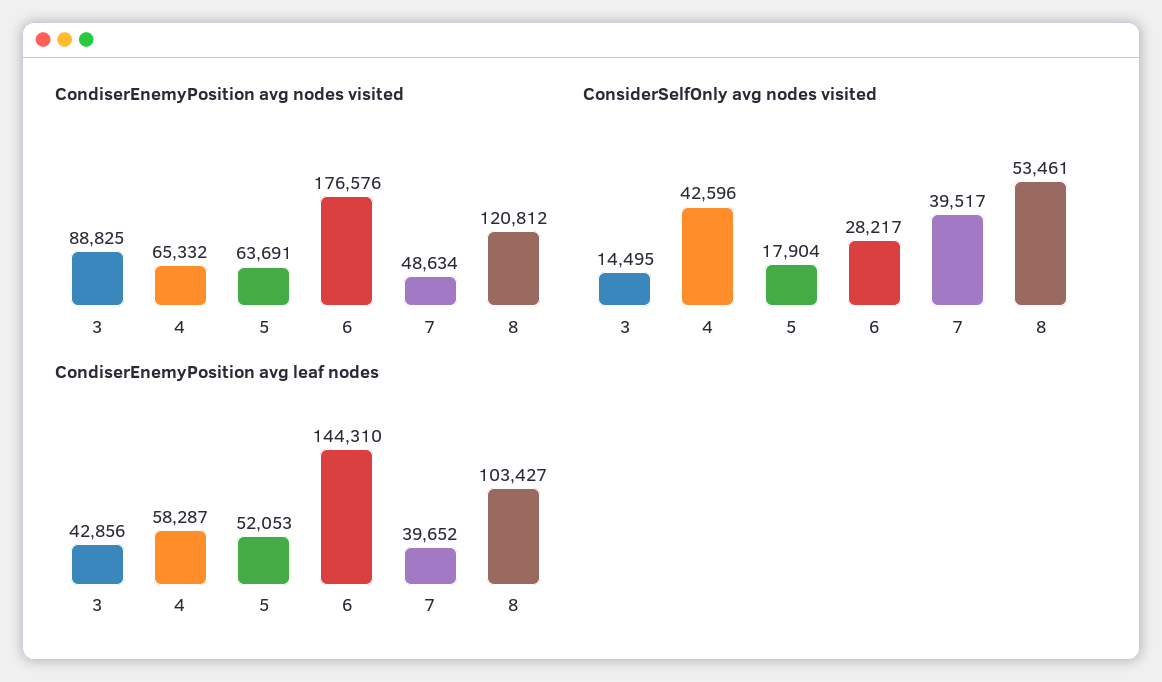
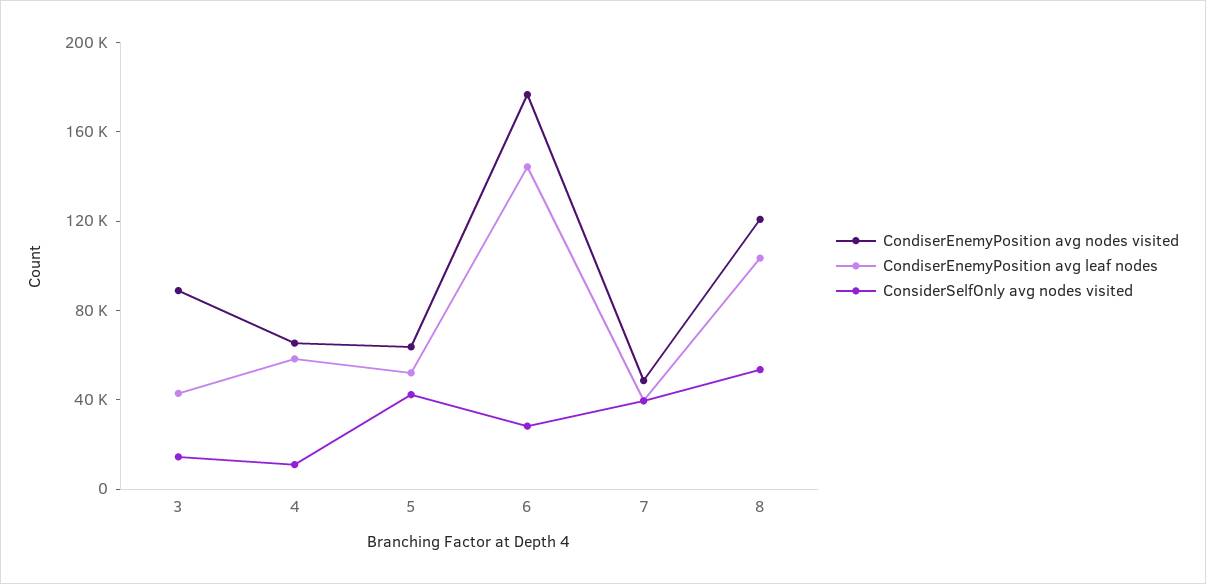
ConsiderSelfOnly avg nodes visited, 4: 42596 -> 10000
ConsiderSelfOnly avg nodes visited, 5: 17904 -> 40000

